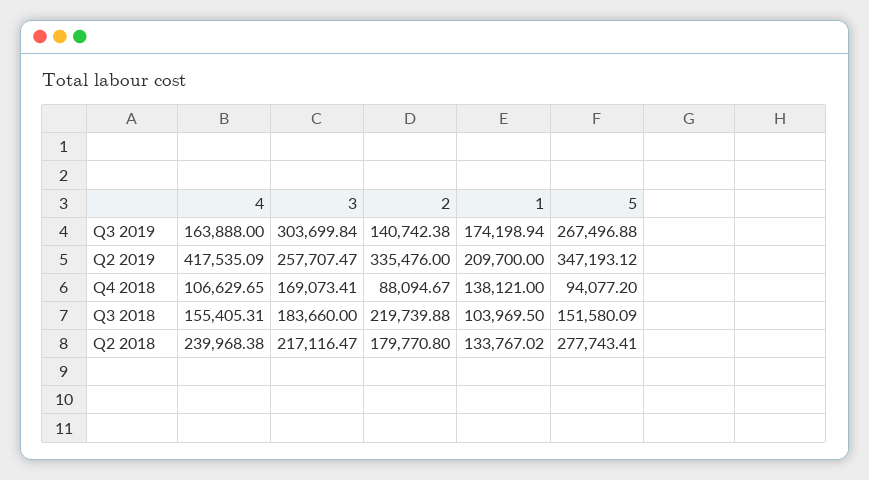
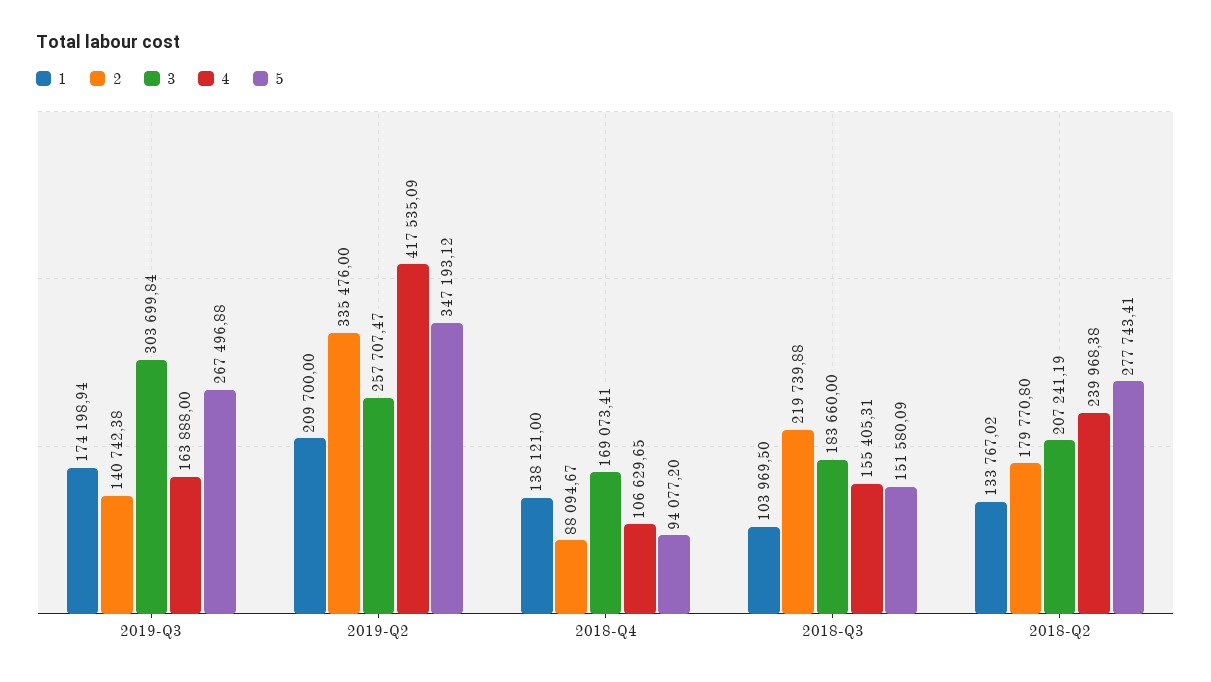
3, Q2 2018: 217116.47 -> 207241.19

